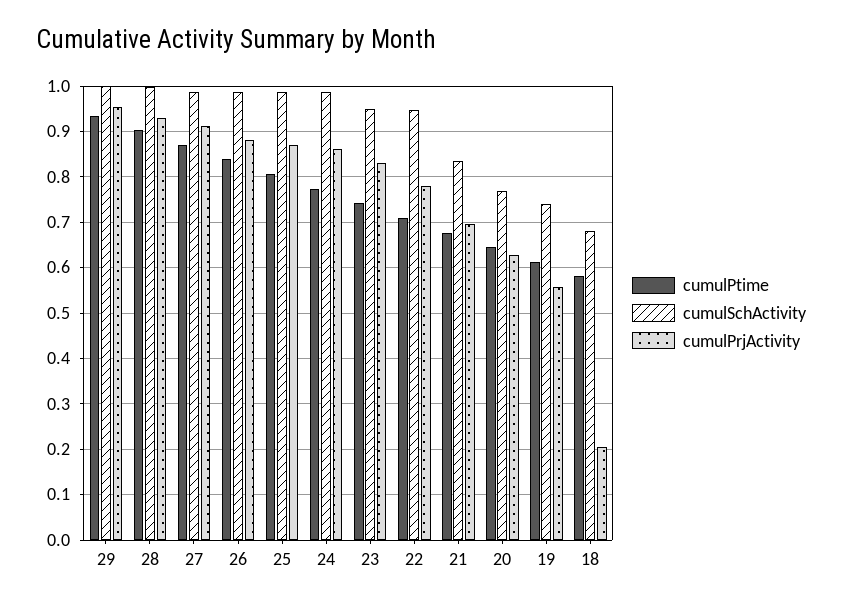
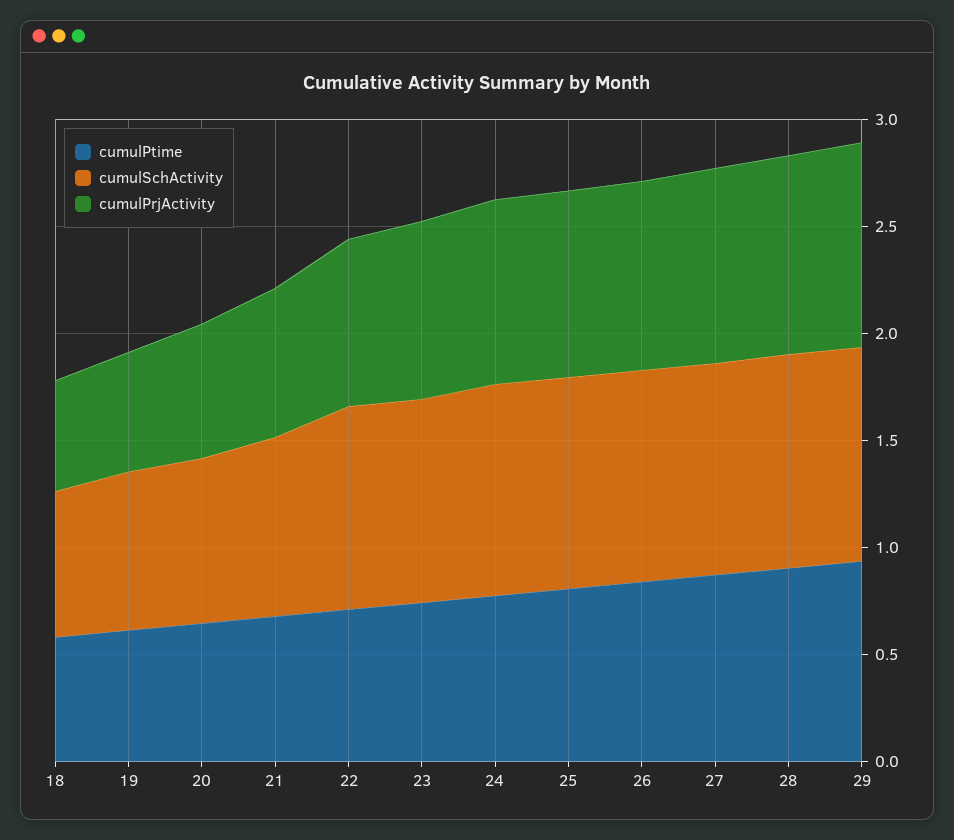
cumulPrjActivity, 18: 0.2 -> 0.5

